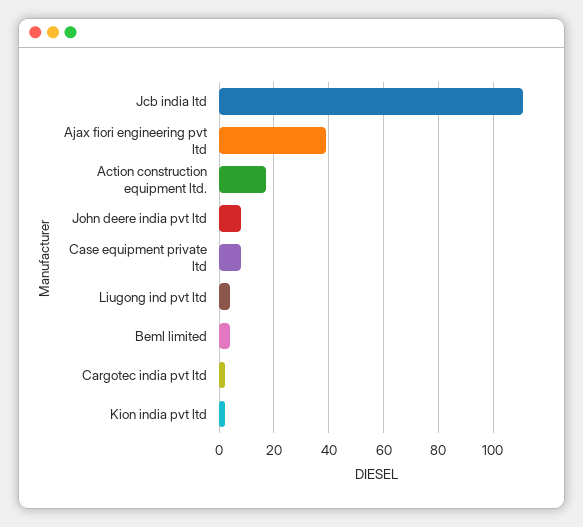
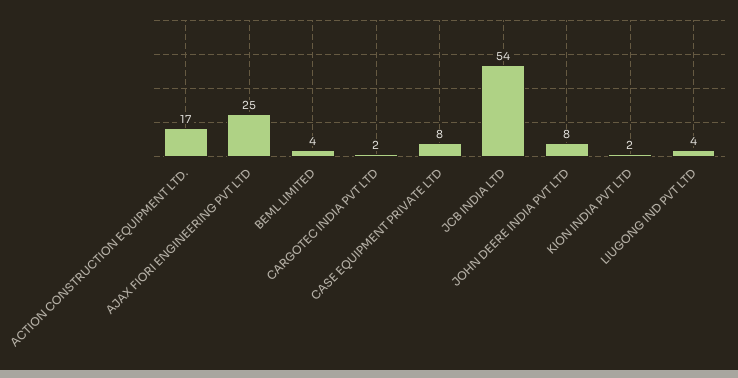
Jcb india ltd: 110 -> 54
Ajax fiori engineering pvt ltd: 40 -> 25

